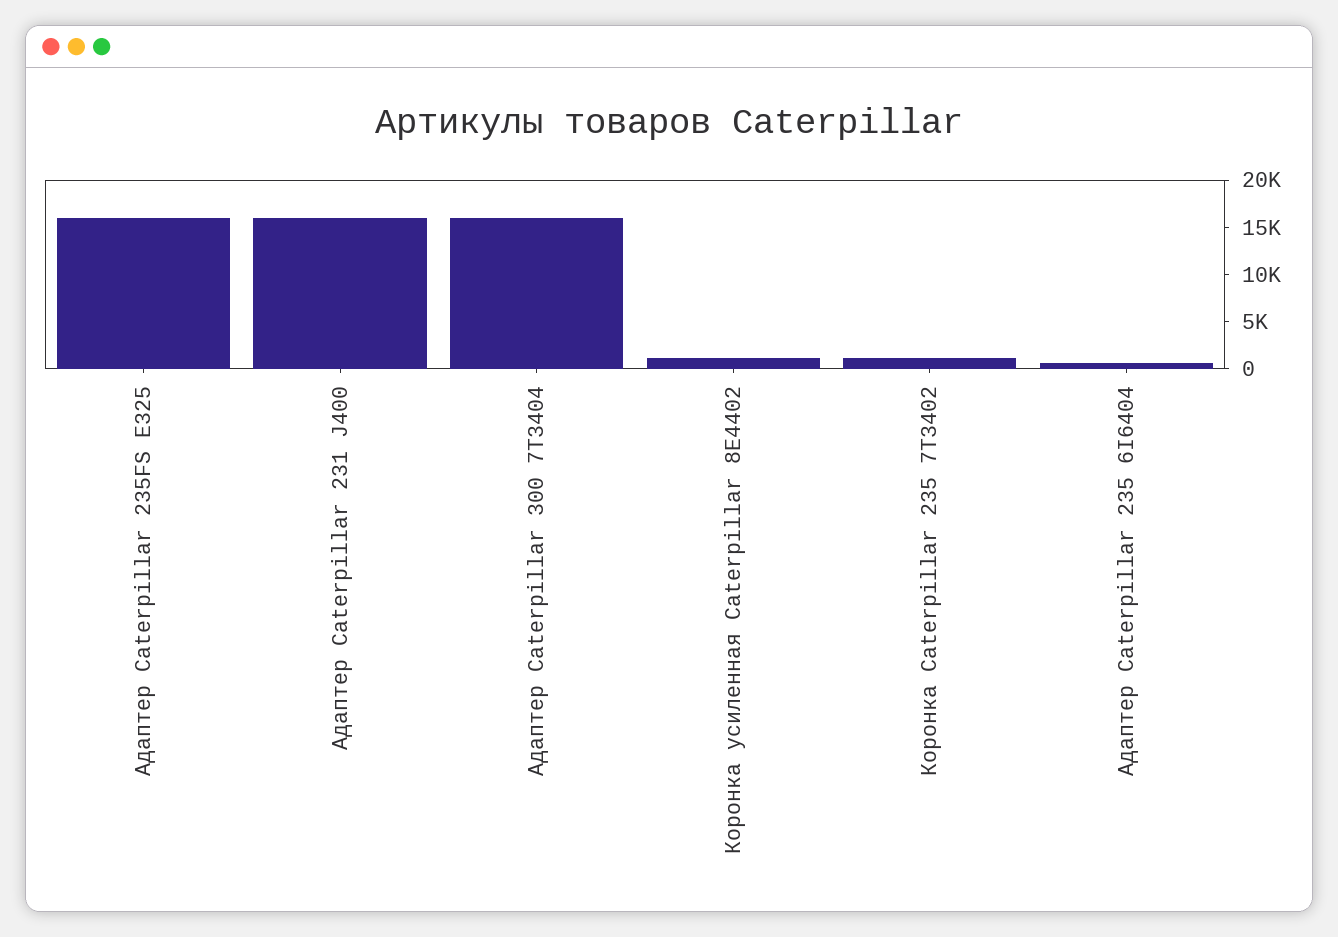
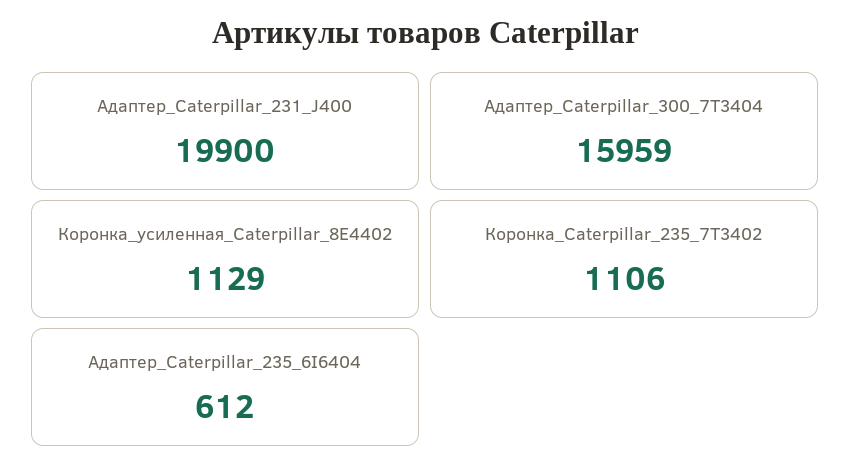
Адаптер Caterpillar 235FS E325: 16000 -> none
Адаптер Caterpillar 231 J400: 16000 -> 19900

